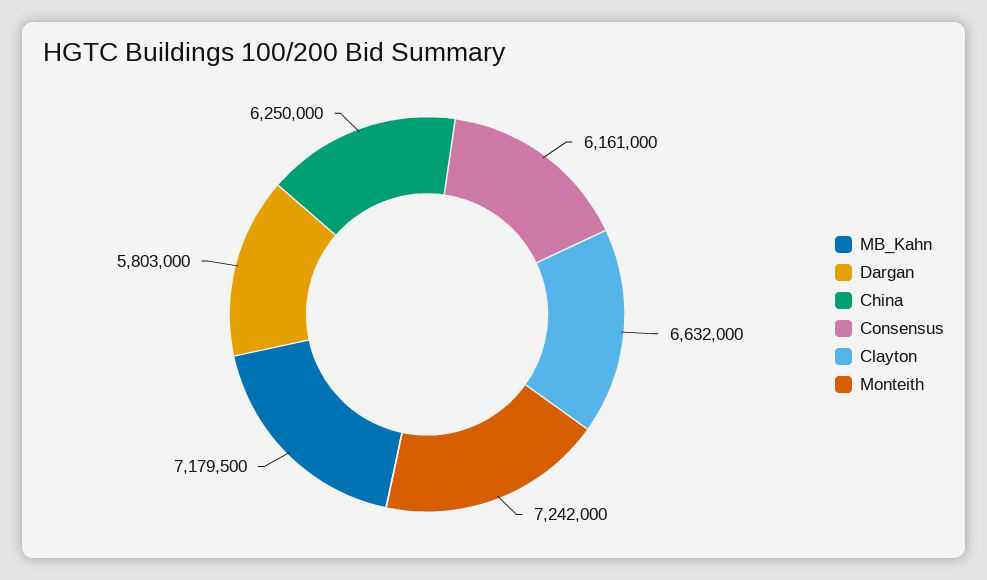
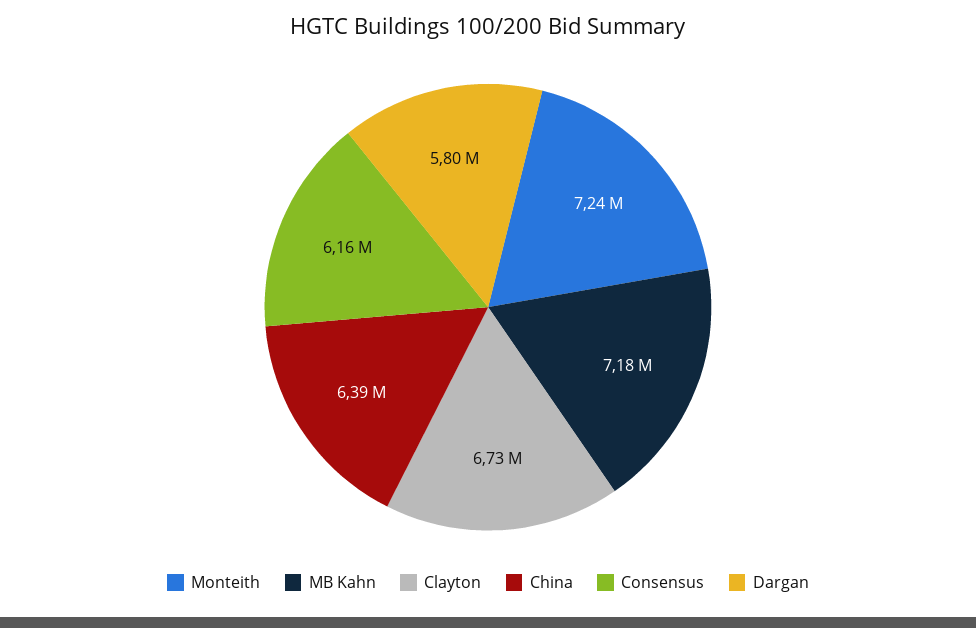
China: 6250000 -> 6390000
Clayton: 6632000 -> 6730000

